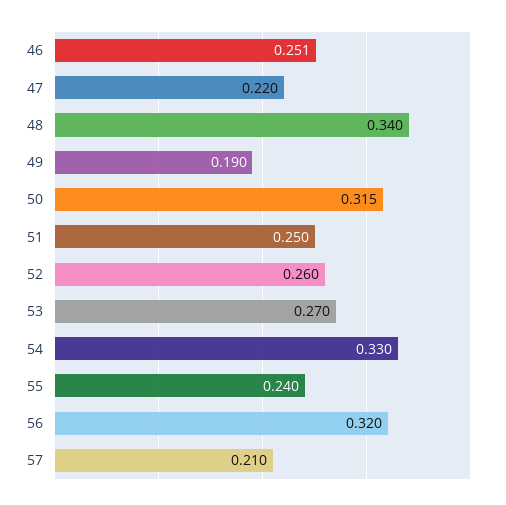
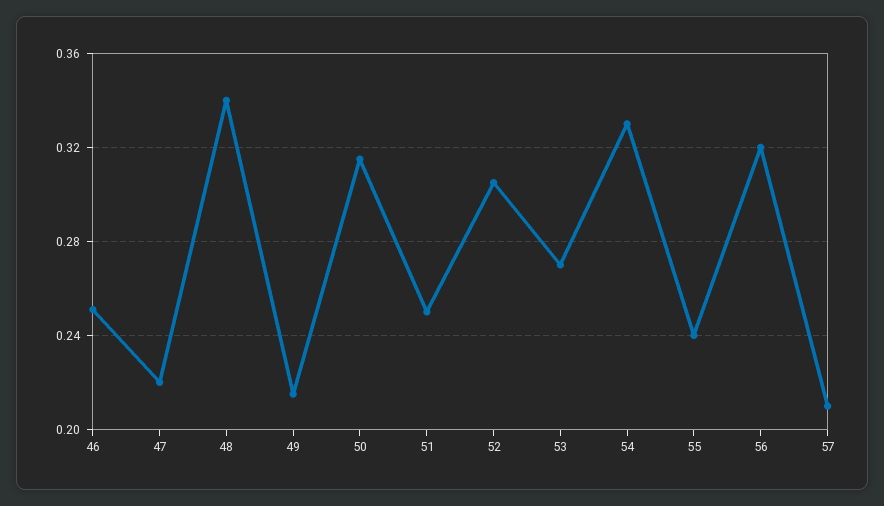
49: 0.19 -> 0.215
52: 0.26 -> 0.305

